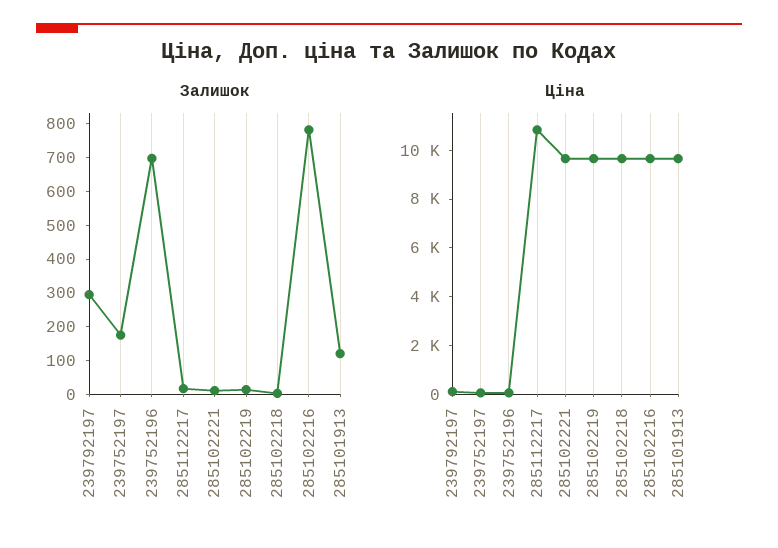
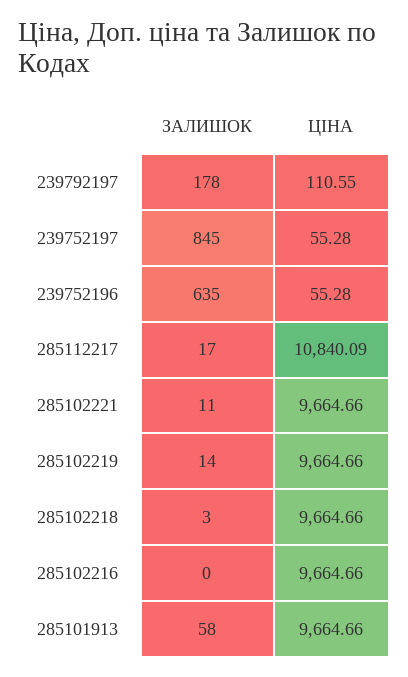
Залишок, 239792197: 300 -> 178
Залишок, 239752197: 175 -> 845
Залишок, 239752196: 700 -> 635
Залишок, 285102216: 775 -> 0
Залишок, 285101913: 125 -> 58

